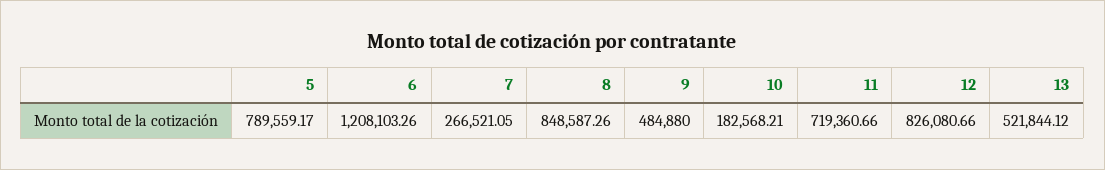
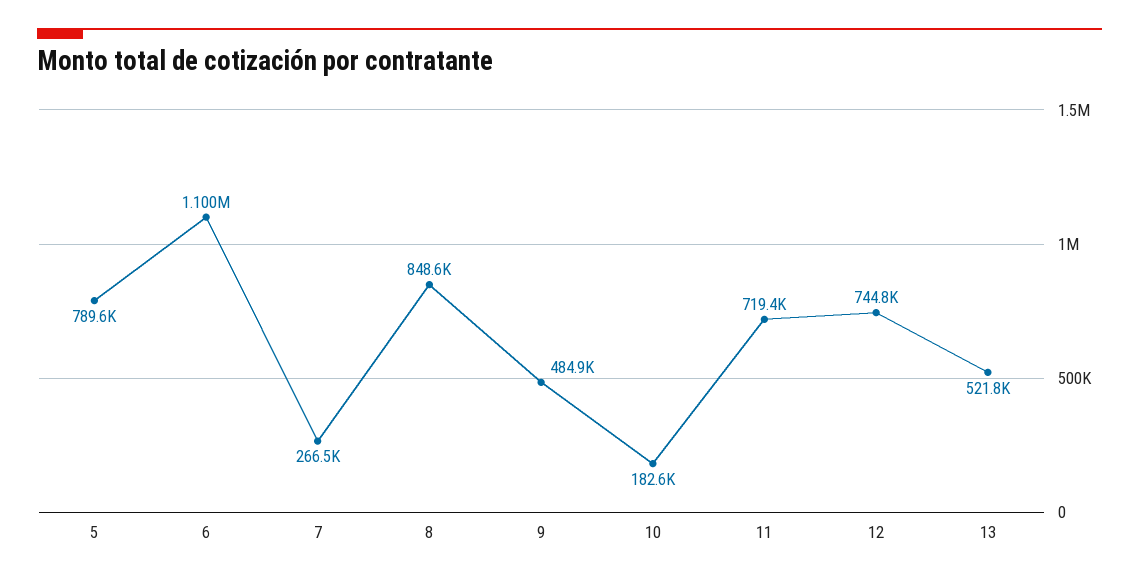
6: 1208103.26 -> 1100000
12: 826080.66 -> 744800

